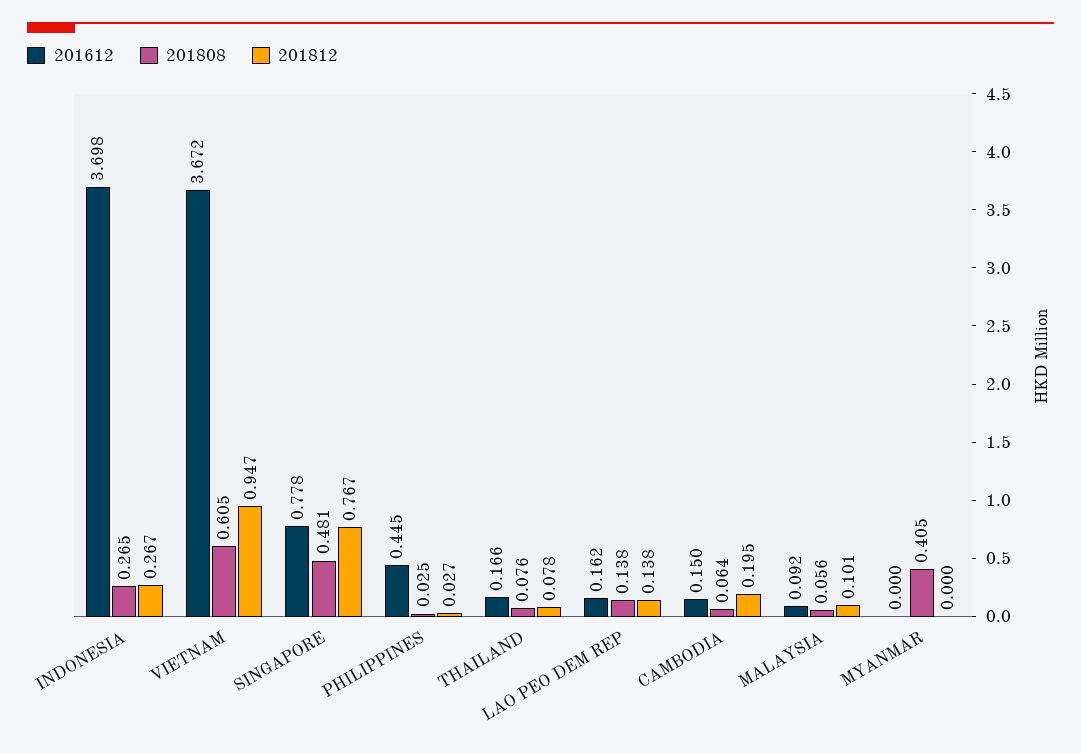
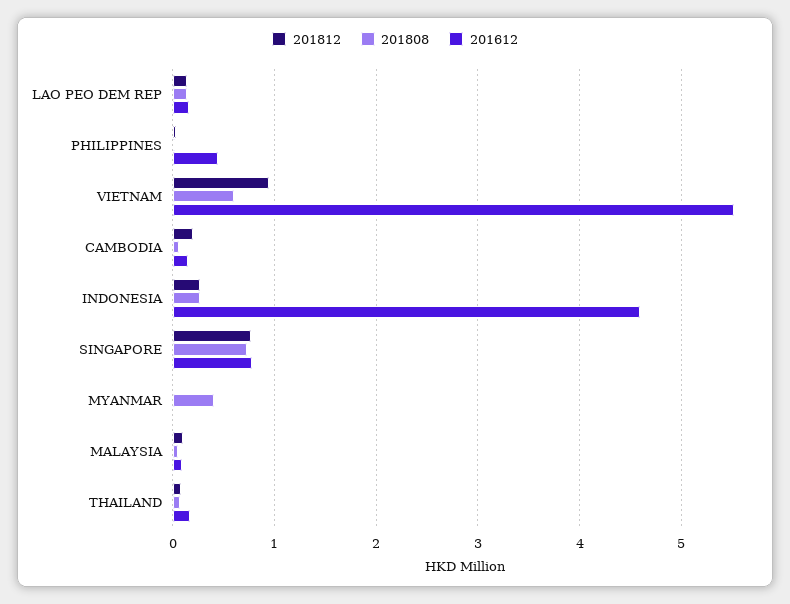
201612, INDONESIA: 3.698 -> 4.6
201612, VIETNAM: 3.672 -> 5.5
201808, SINGAPORE: 0.481 -> 0.7

